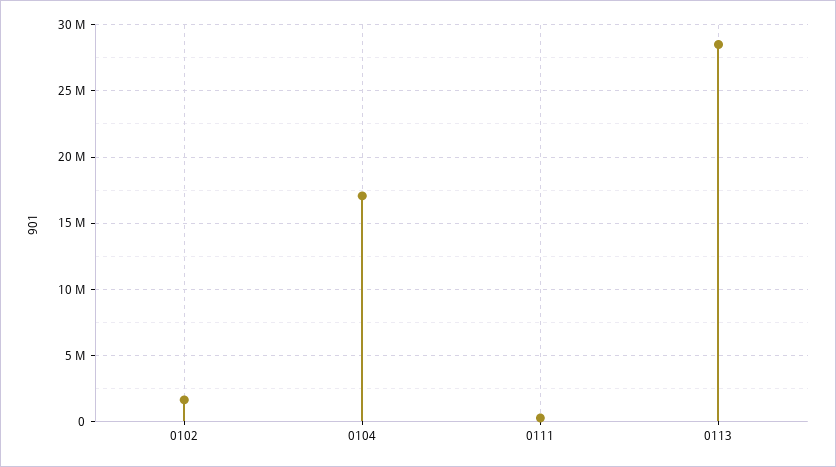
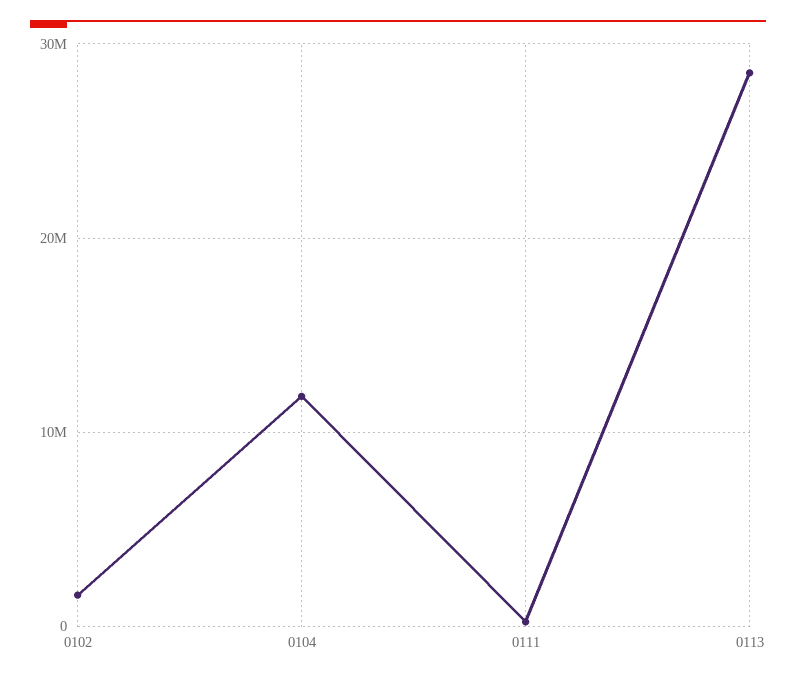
0104: 17000000 -> 12000000

